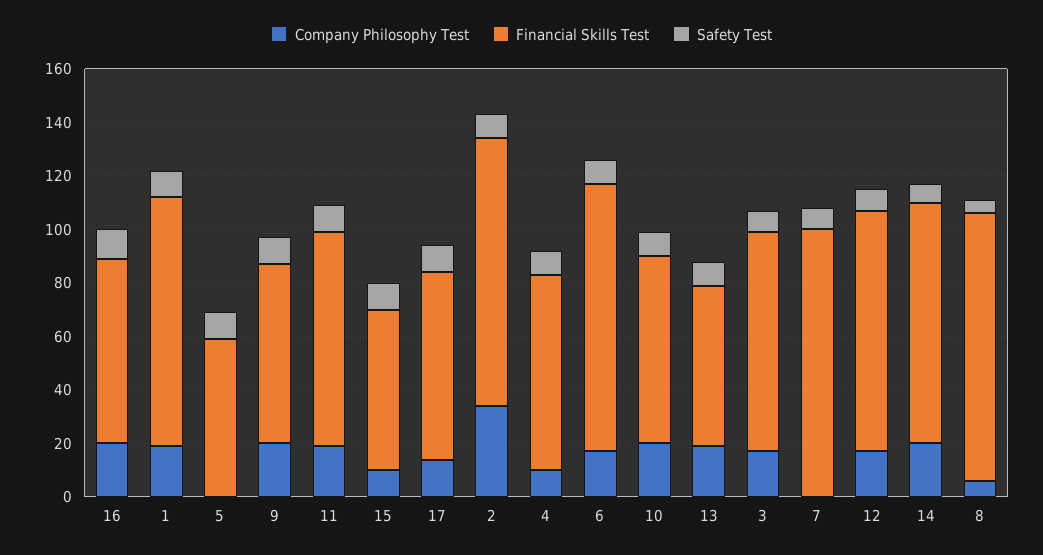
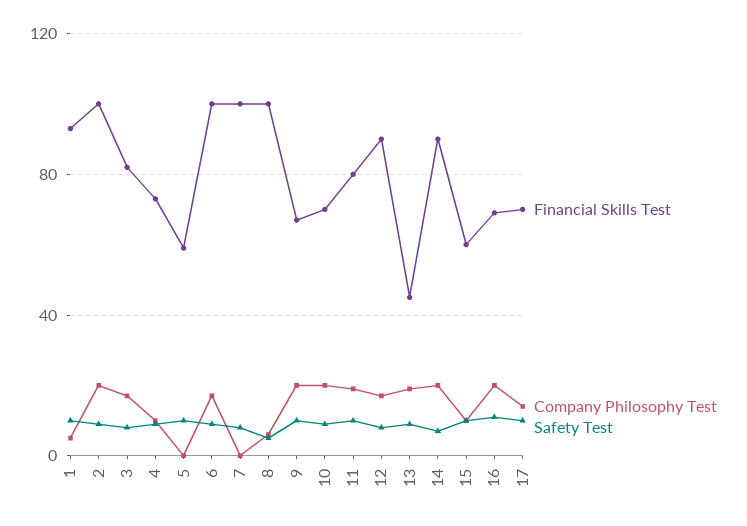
Company Philosophy Test, 1: 20 -> 5
Company Philosophy Test, 2: 35 -> 20
Financial Skills Test, 13: 60 -> 45

